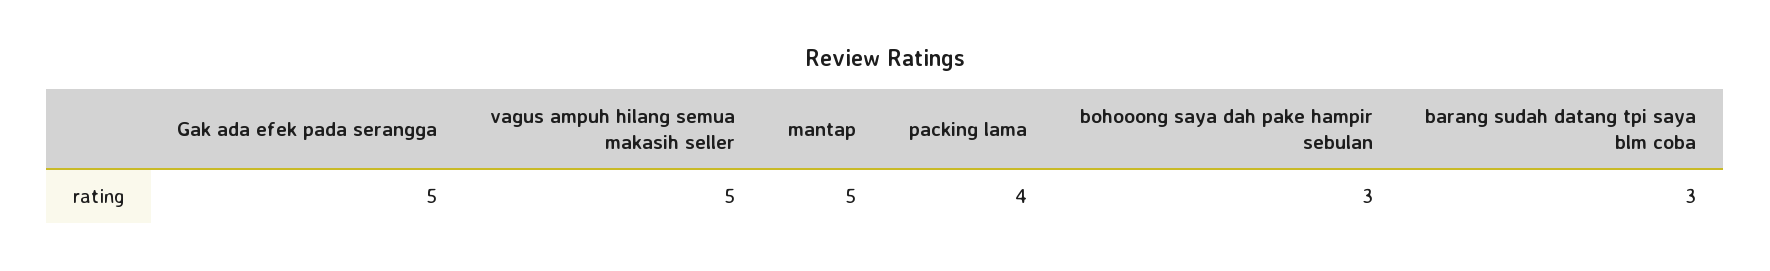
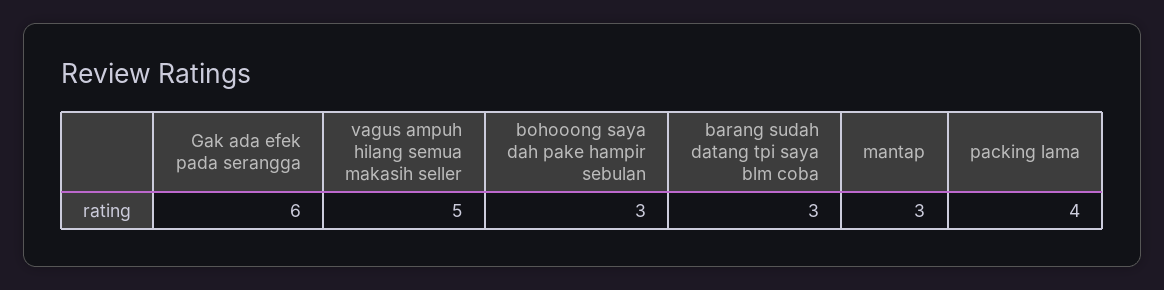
Gak ada efek pada serangga: 5 -> 6
mantap: 5 -> 3

